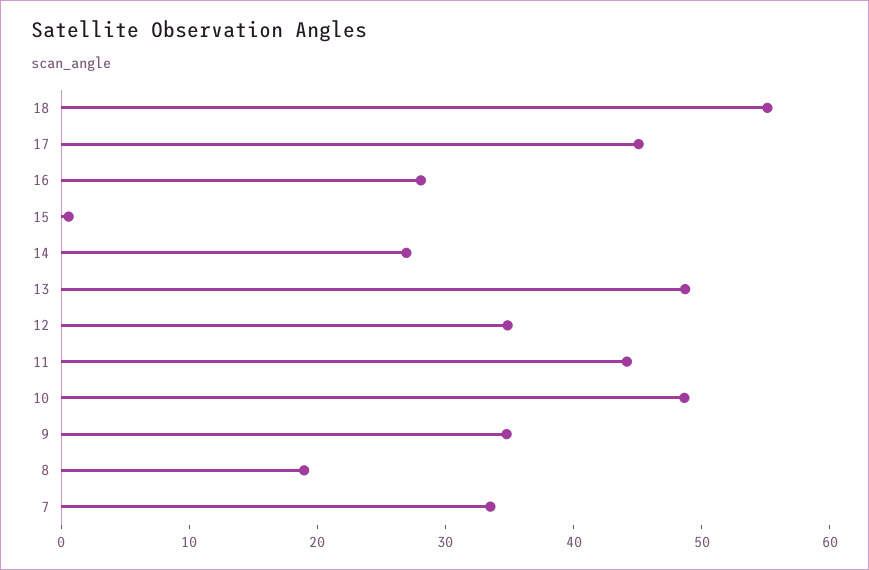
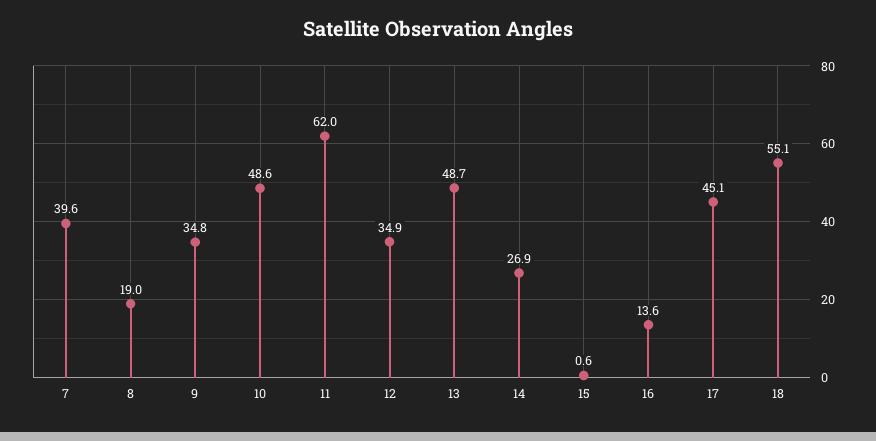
16: 28 -> 13.6
11: 44 -> 62
7: 34 -> 39.6

